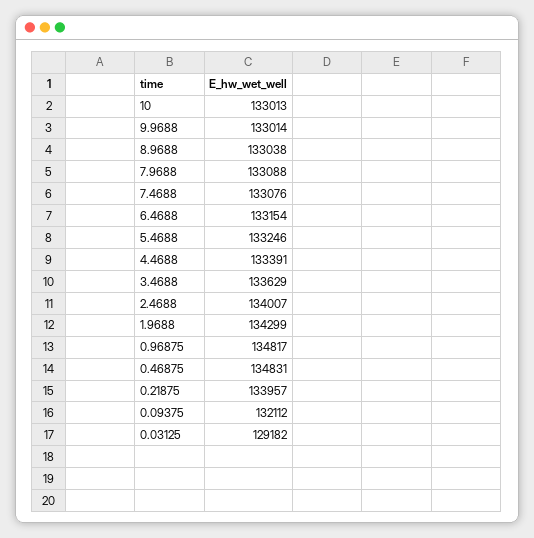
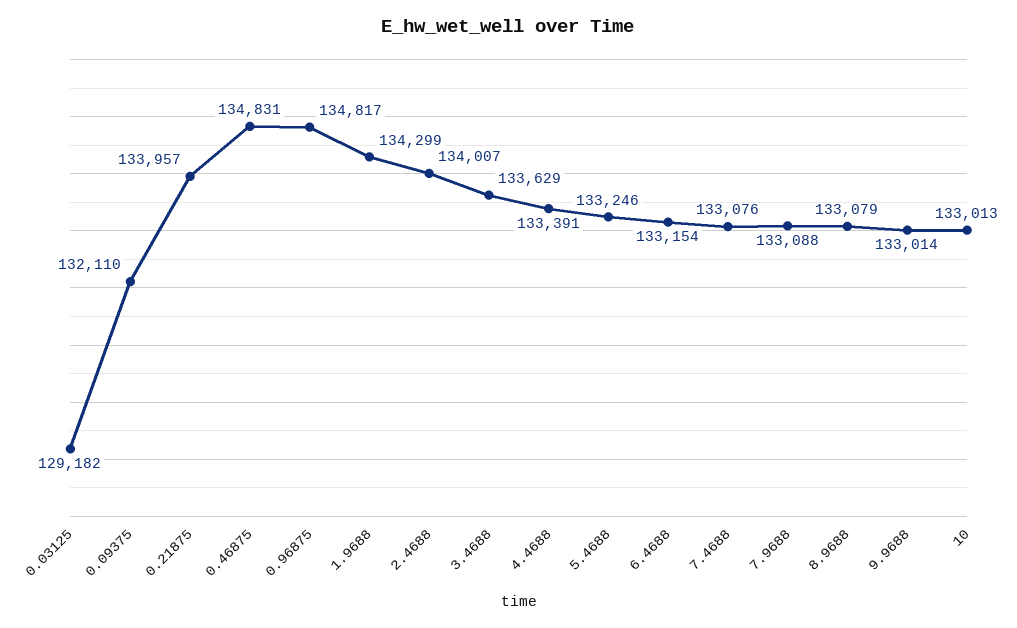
8.9688: 133038 -> 133079
0.09375: 132112 -> 132110

